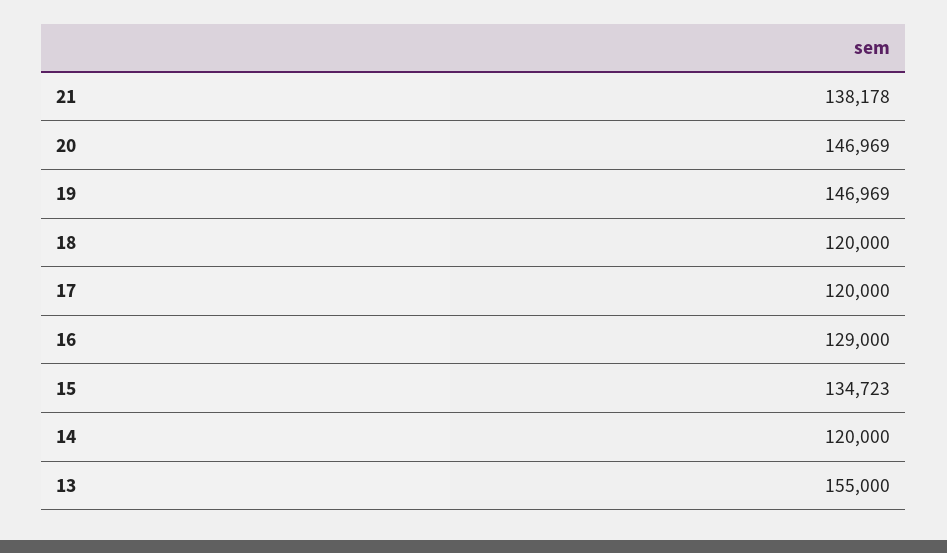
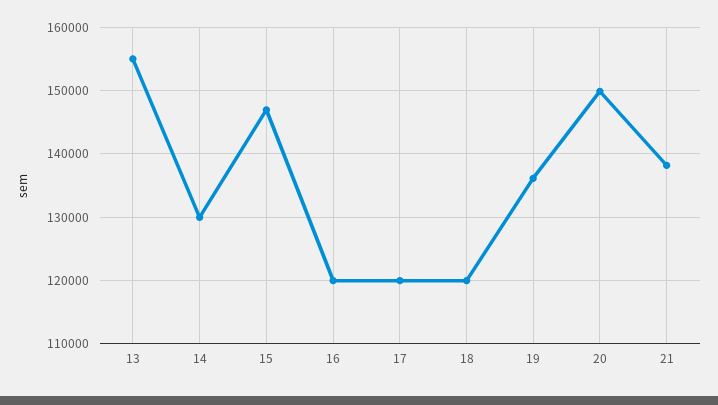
20: 146969 -> 150000
19: 146969 -> 136000
16: 129000 -> 120000
15: 134723 -> 147000
14: 120000 -> 130000

